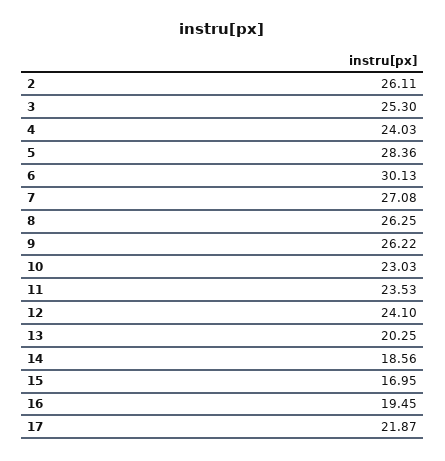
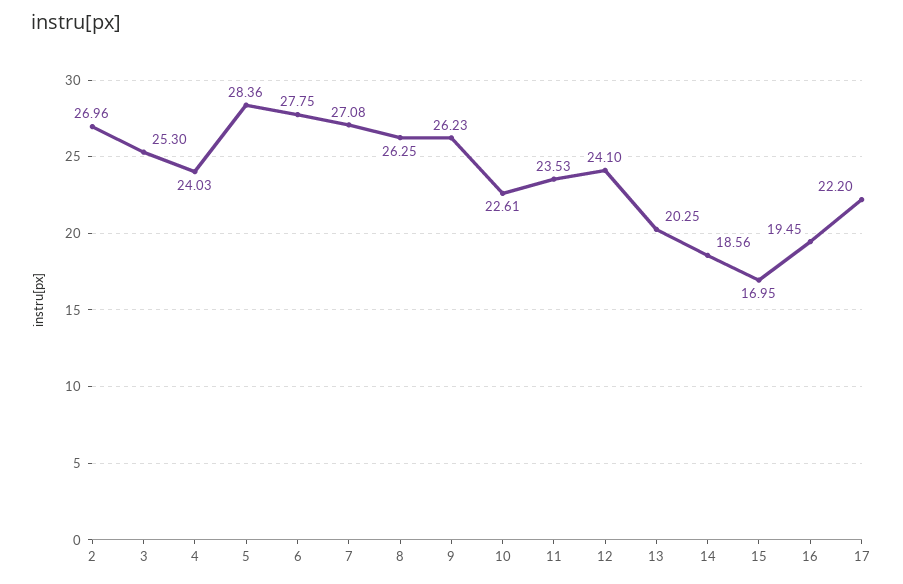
2: 26.11 -> 26.96
6: 30.13 -> 27.75
9: 26.22 -> 26.23
10: 23.03 -> 22.61
17: 21.87 -> 22.2

